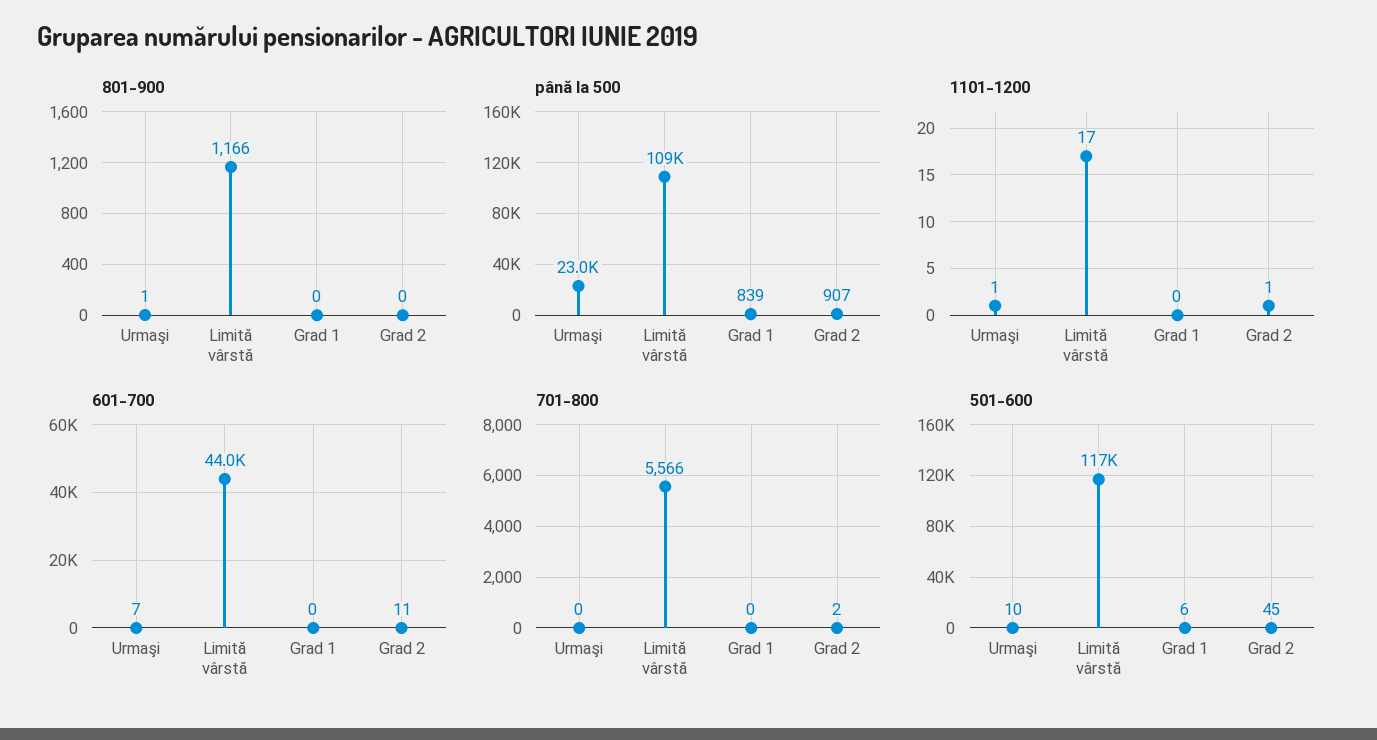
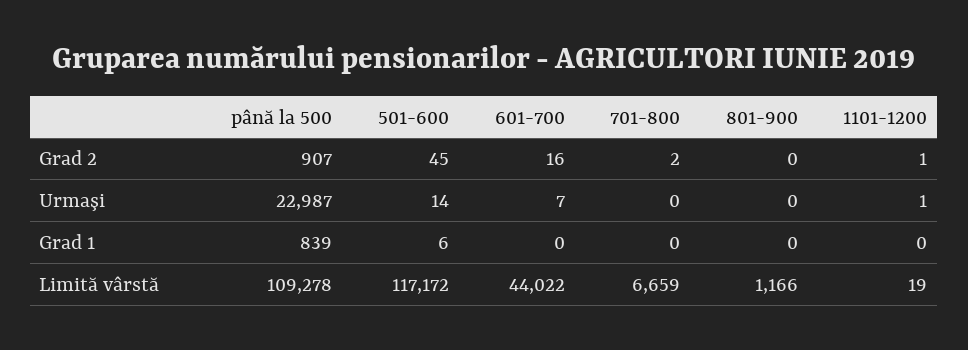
801-900, Urmaşi: 1 -> 0
1101-1200, Limită vârstă: 17 -> 19
601-700, Grad 2: 11 -> 16
701-800, Limită vârstă: 5566 -> 6659
501-600, Urmaşi: 10 -> 14

